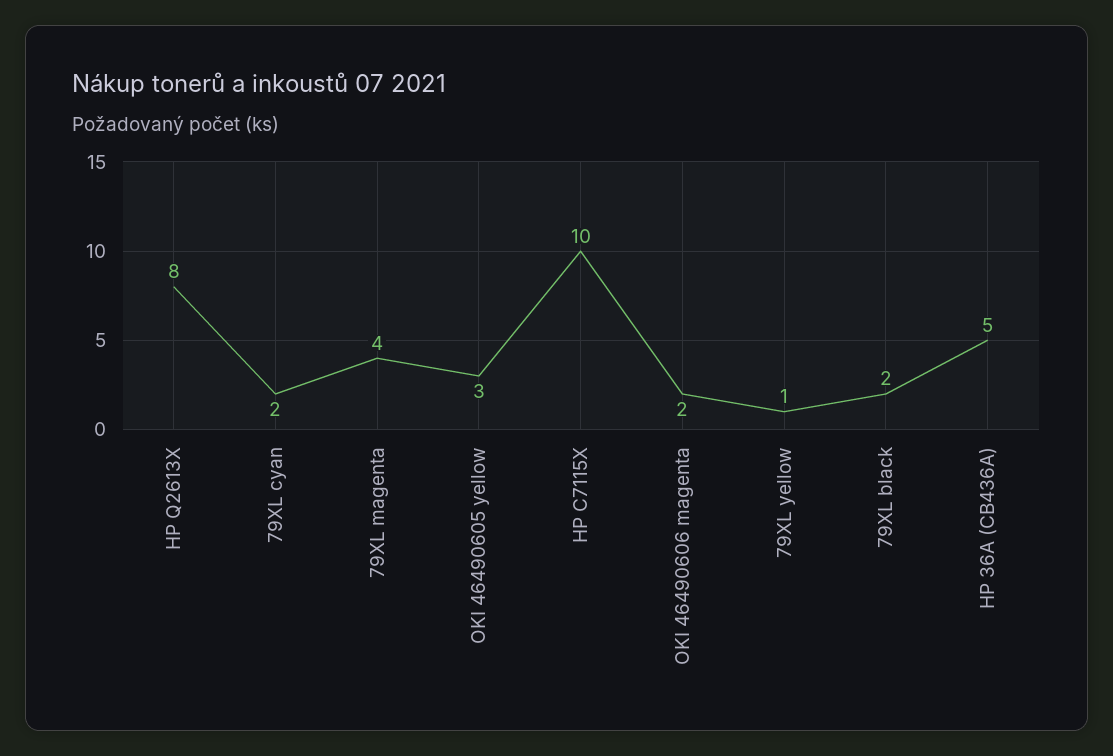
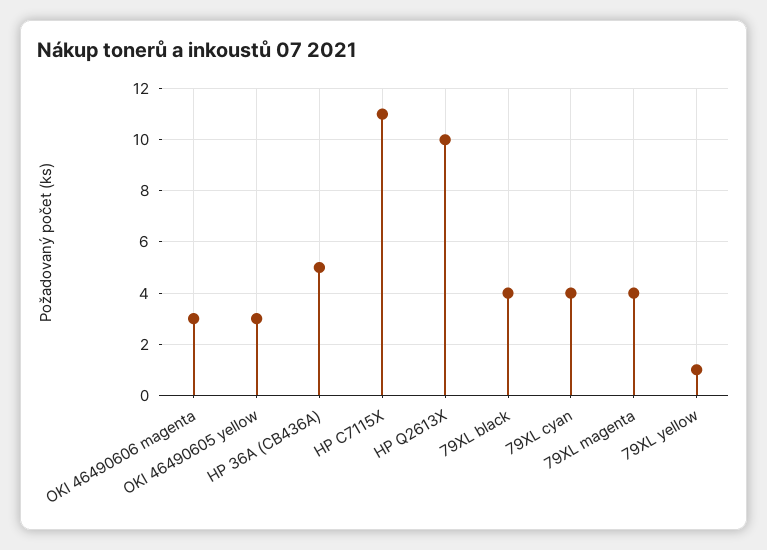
HP Q2613X: 8 -> 10
79XL cyan: 2 -> 4
HP C7115X: 10 -> 11
OKI 46490606 magenta: 2 -> 3
79XL black: 2 -> 4

